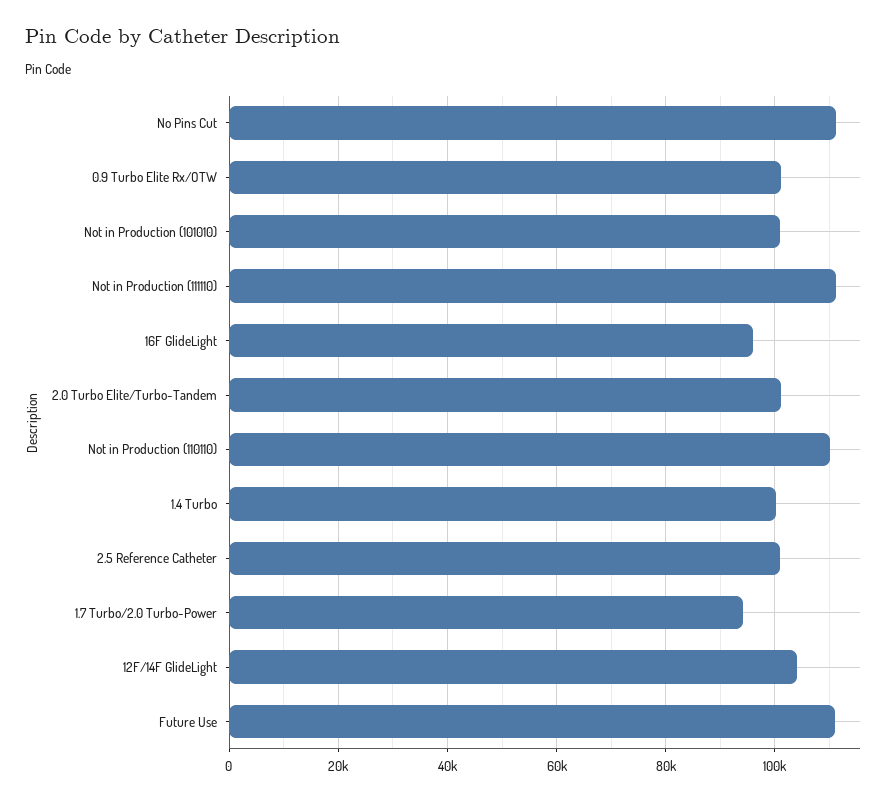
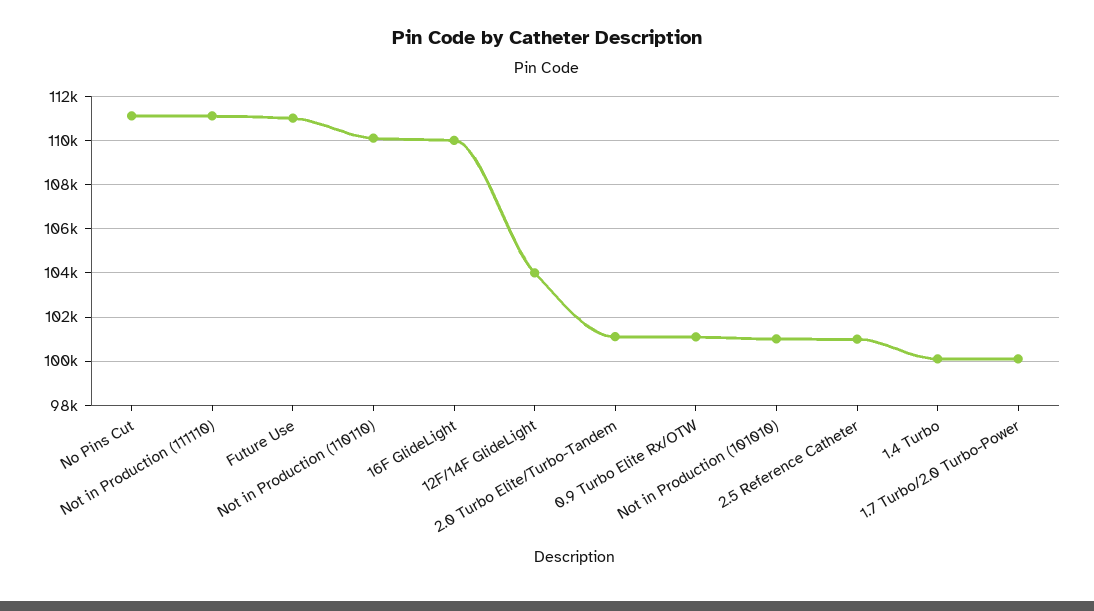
16F GlideLight: 96000 -> 110000
1.7 Turbo/2.0 Turbo-Power: 94000 -> 100000

